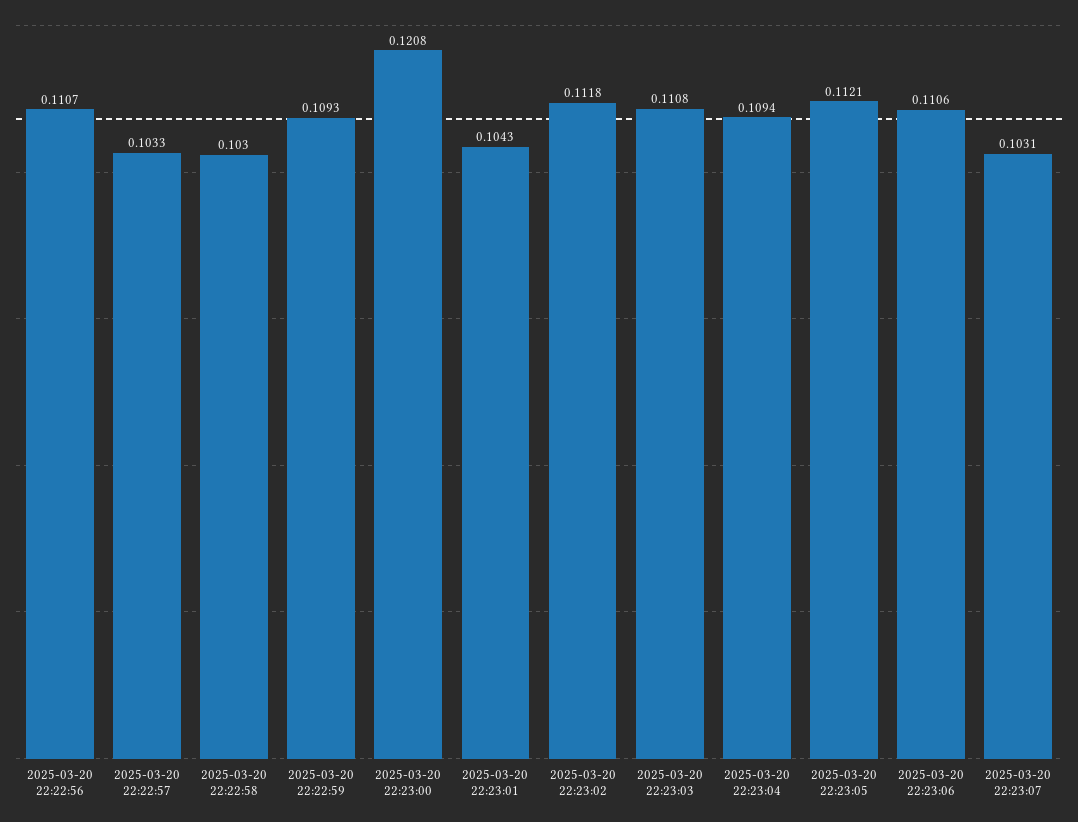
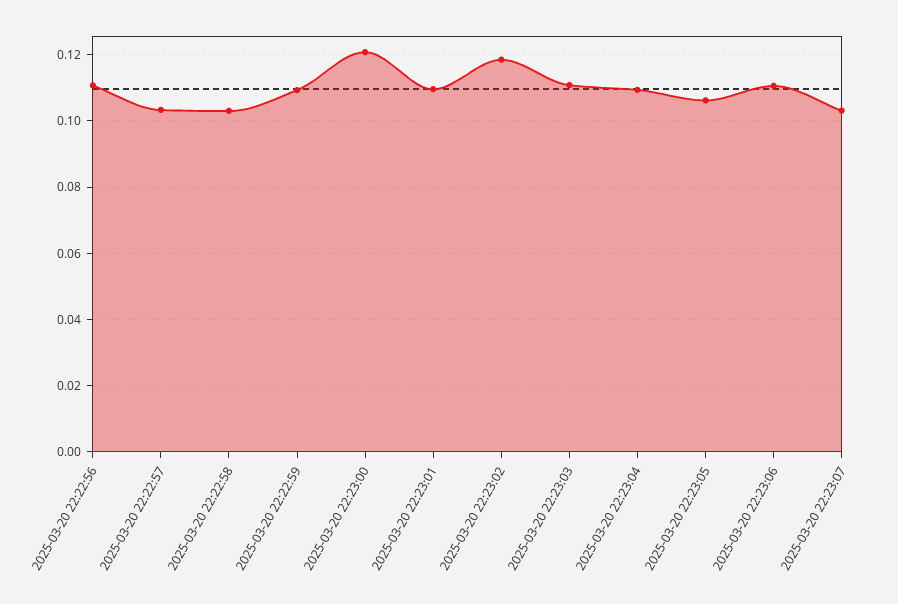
2025-03-20 22:23:01: 0.1043 -> 0.11
2025-03-20 22:23:02: 0.1118 -> 0.118
2025-03-20 22:23:05: 0.1121 -> 0.106

